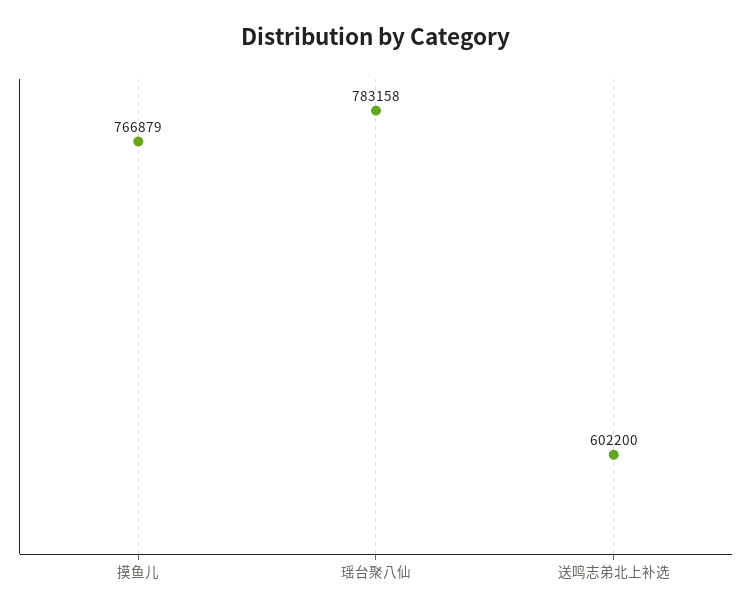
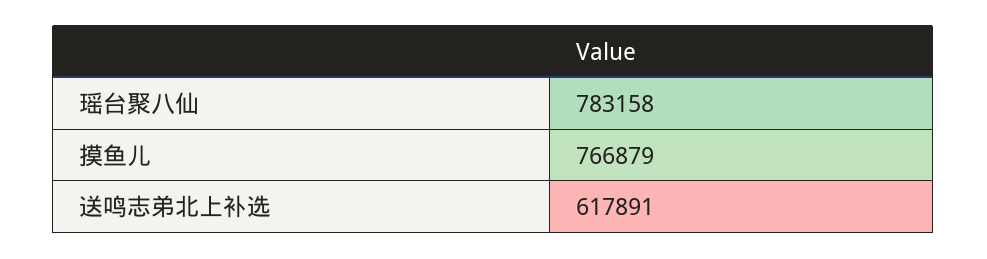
送鸣志弟北上补选: 602200 -> 617891

